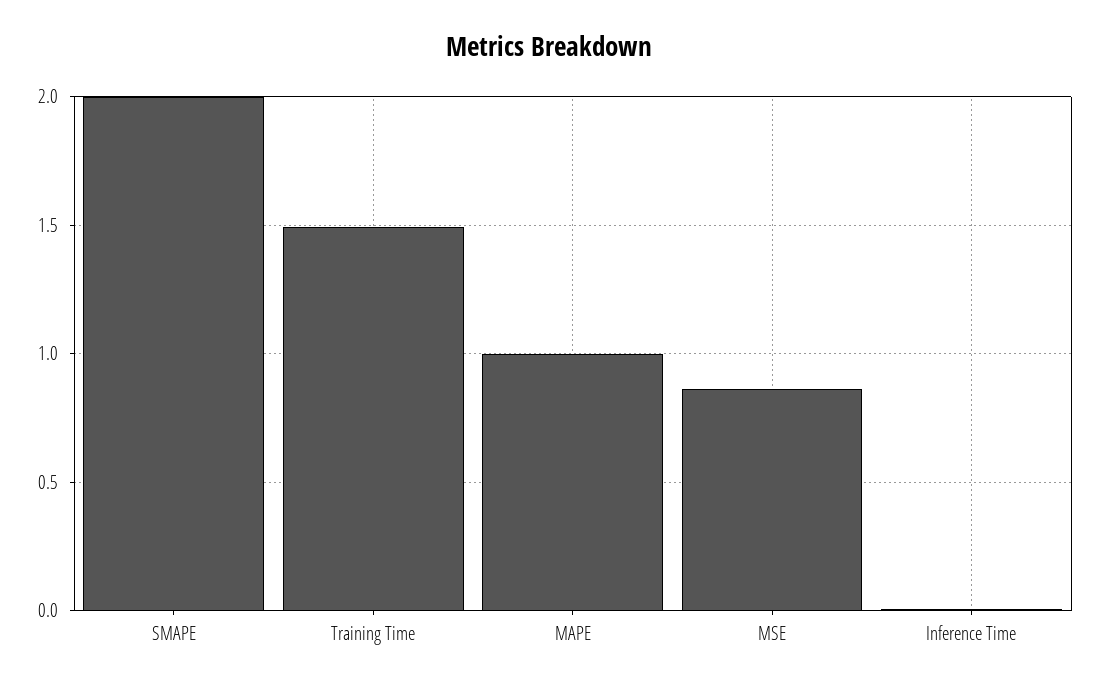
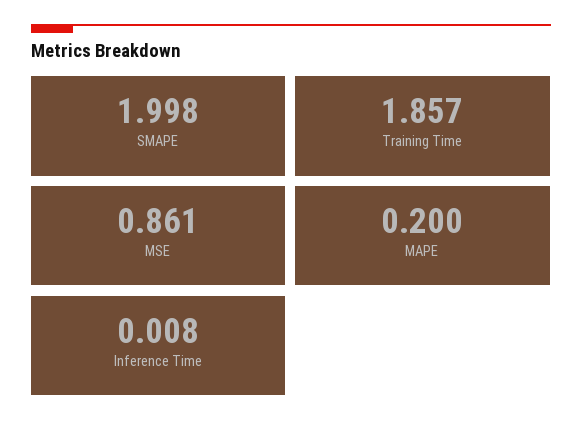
Training Time: 1.5 -> 1.857
MAPE: 1 -> 0.2

